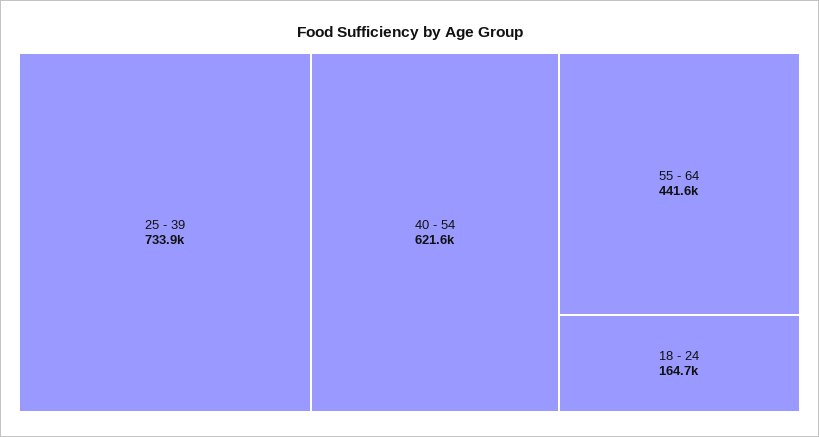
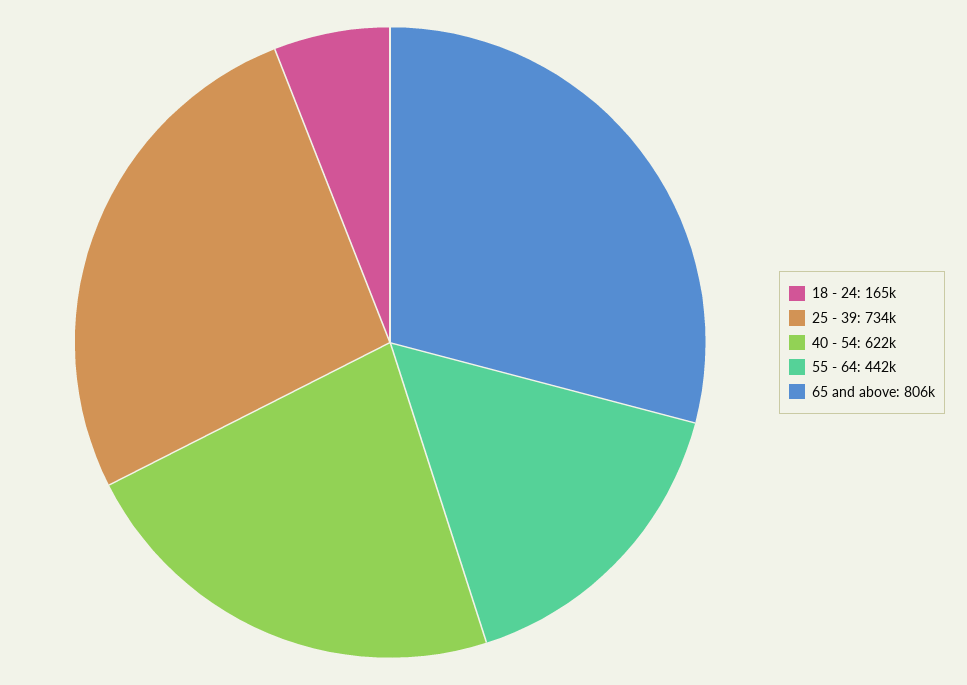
65 and above: none -> 806000

